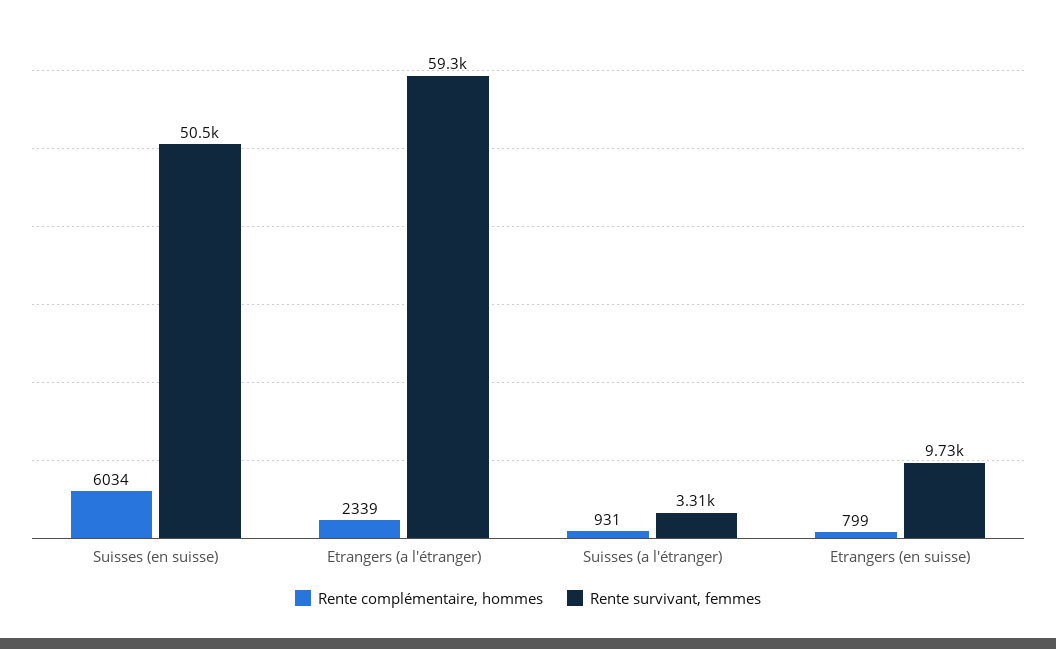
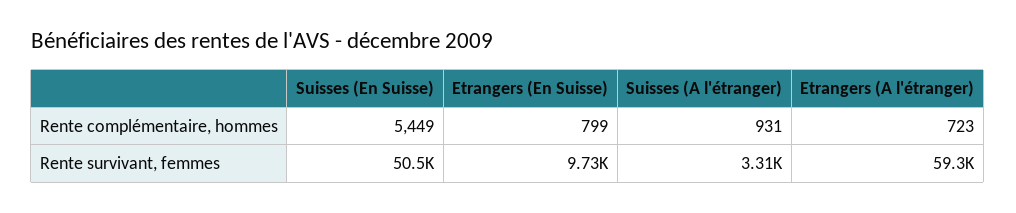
Rente complémentaire, hommes, Suisses (en suisse): 6034 -> 5449
Rente complémentaire, hommes, Etrangers (a l'étranger): 2339 -> 723

